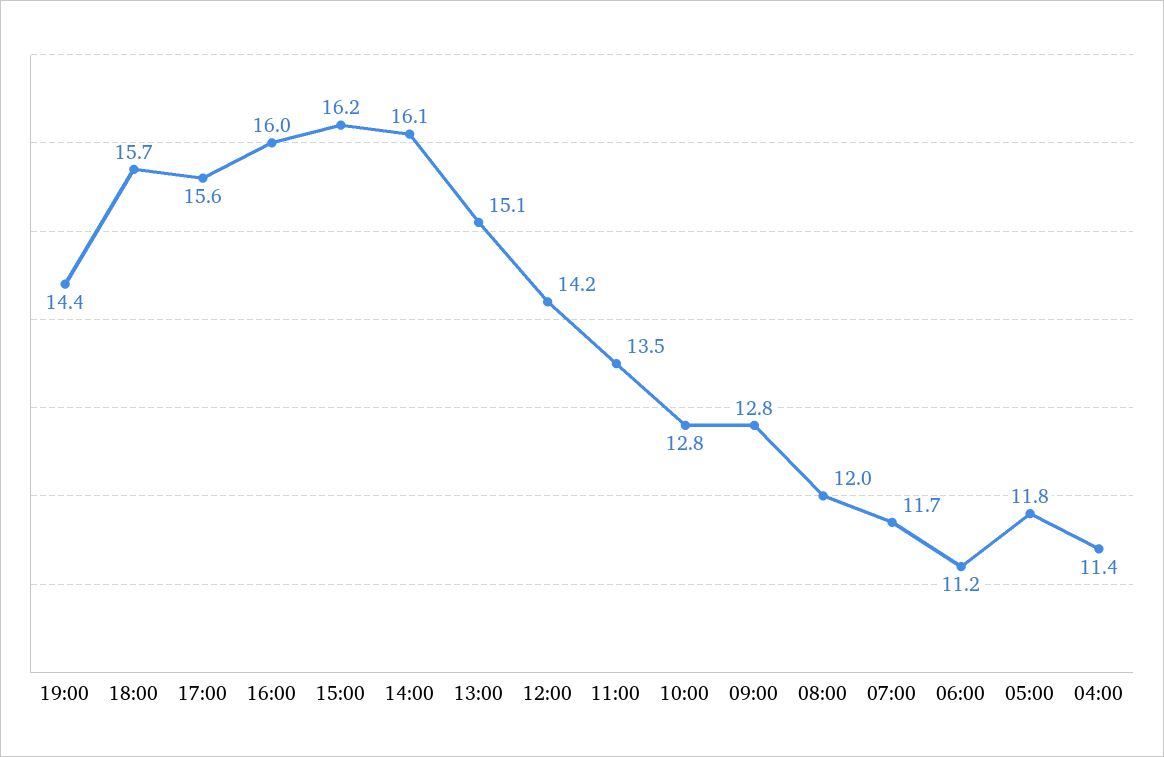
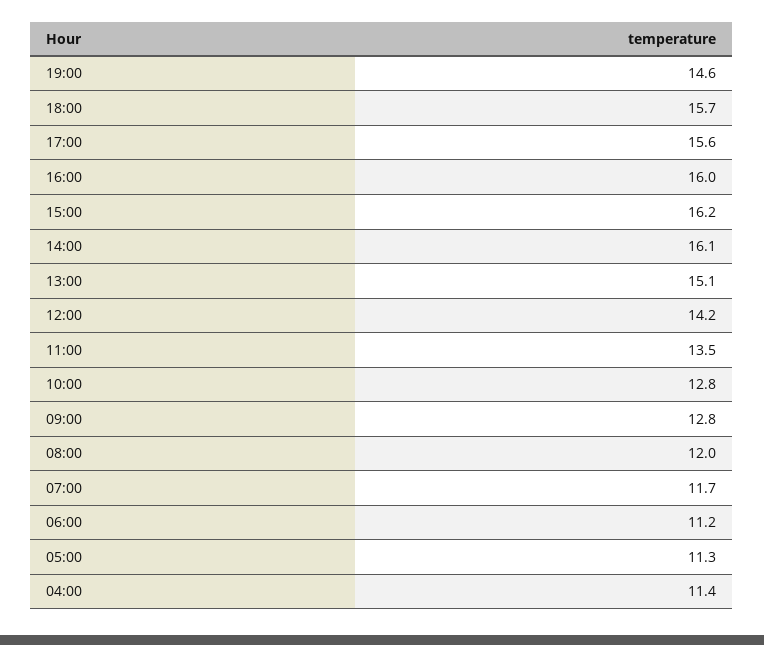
19:00: 14.4 -> 14.6
05:00: 11.8 -> 11.3

